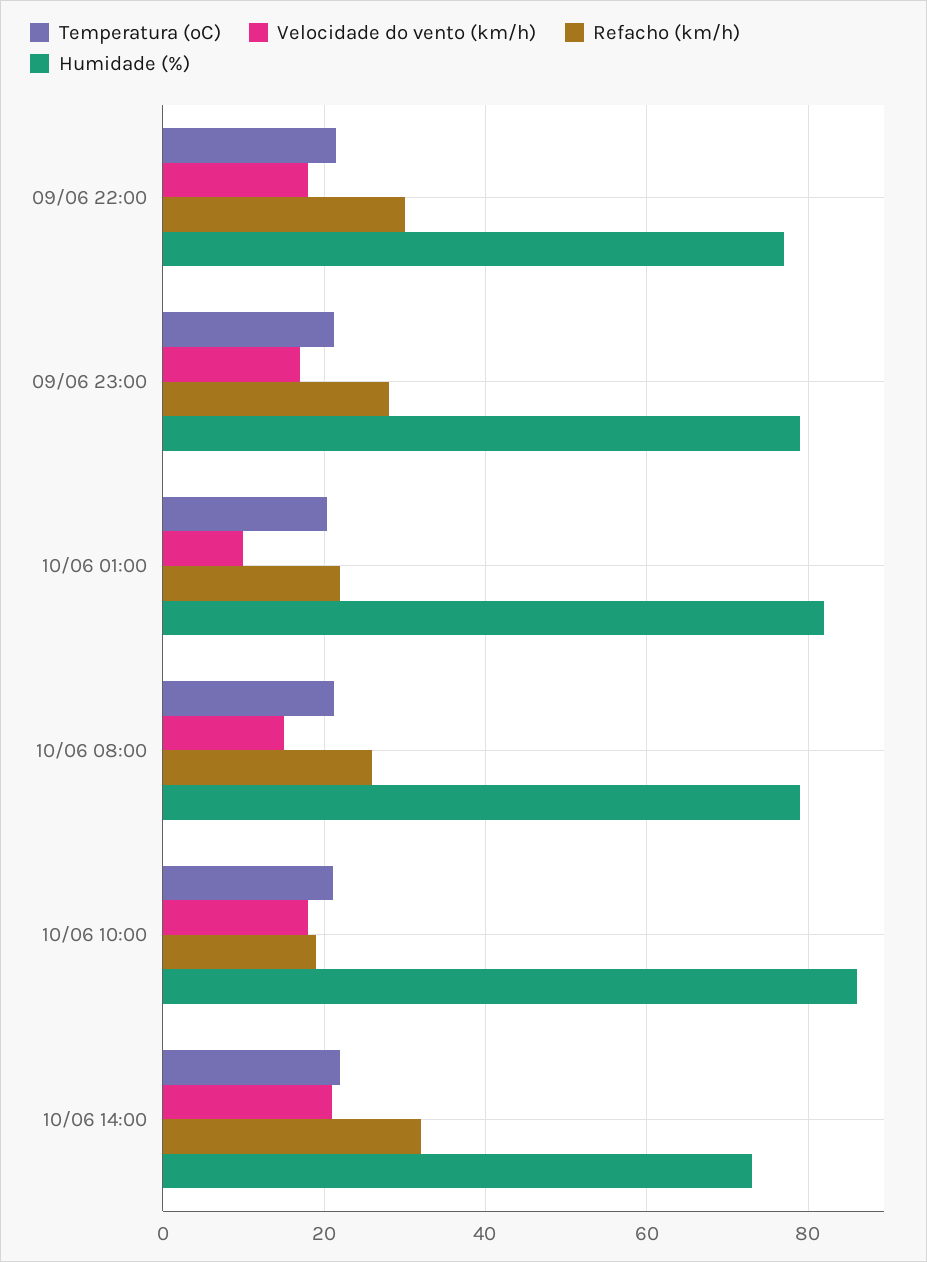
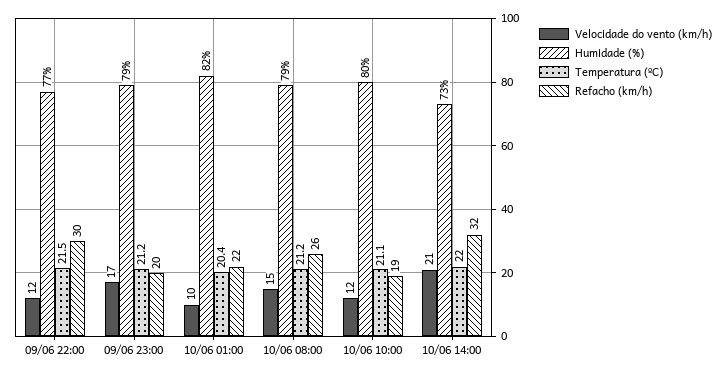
Velocidade do vento (km/h), 09/06 22:00: 18 -> 12
Refacho (km/h), 09/06 23:00: 28 -> 20
Velocidade do vento (km/h), 10/06 10:00: 18 -> 12
Humidade (%), 10/06 10:00: 86 -> 80

